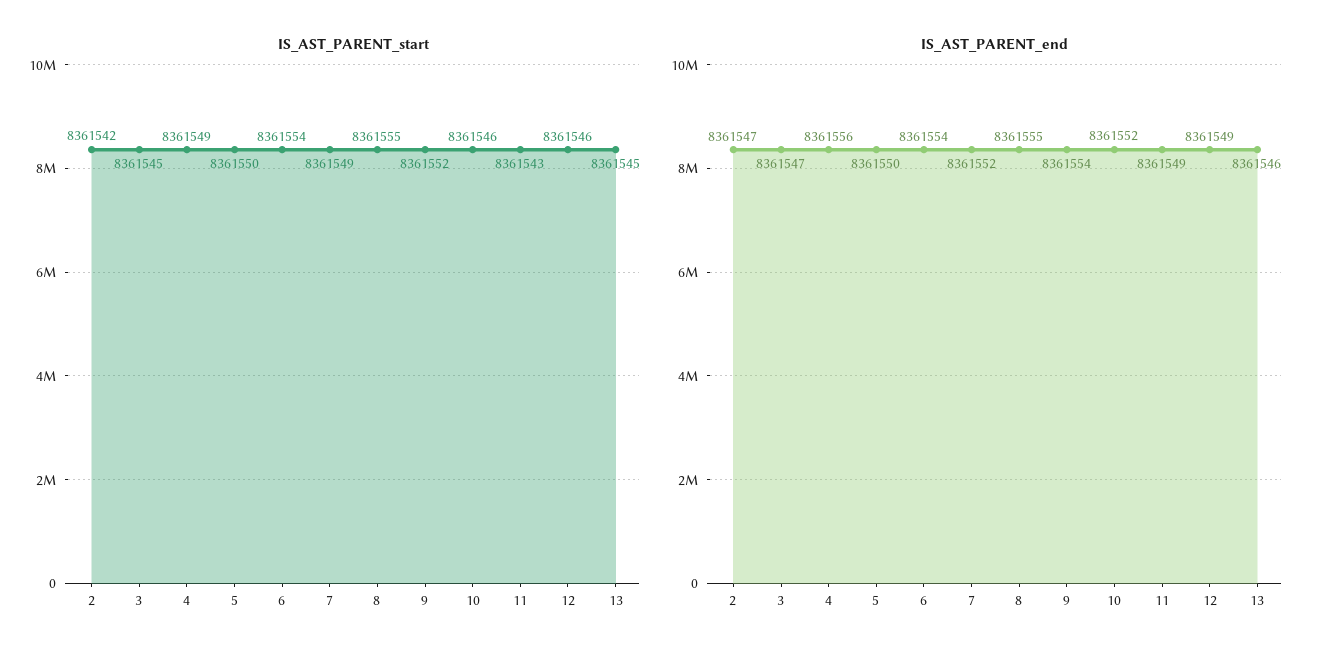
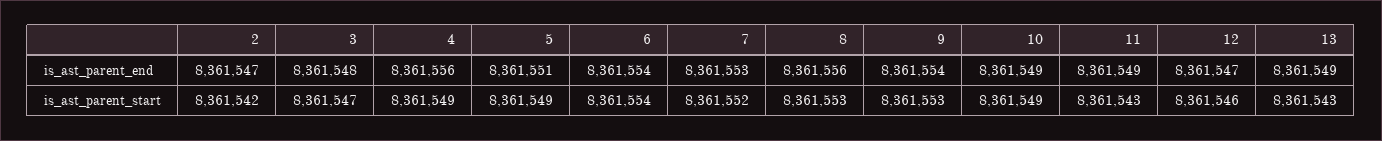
IS_AST_PARENT_start, 3: 8361545 -> 8361547
IS_AST_PARENT_start, 5: 8361550 -> 8361549
IS_AST_PARENT_start, 7: 8361549 -> 8361552
IS_AST_PARENT_start, 8: 8361555 -> 8361553
IS_AST_PARENT_start, 9: 8361552 -> 8361553
IS_AST_PARENT_start, 10: 8361546 -> 8361549
IS_AST_PARENT_start, 13: 8361545 -> 8361543
IS_AST_PARENT_end, 3: 8361547 -> 8361548
IS_AST_PARENT_end, 5: 8361550 -> 8361551
IS_AST_PARENT_end, 7: 8361552 -> 8361553
IS_AST_PARENT_end, 8: 8361555 -> 8361556
IS_AST_PARENT_end, 10: 8361552 -> 8361549
IS_AST_PARENT_end, 12: 8361549 -> 8361547
IS_AST_PARENT_end, 13: 8361546 -> 8361549

